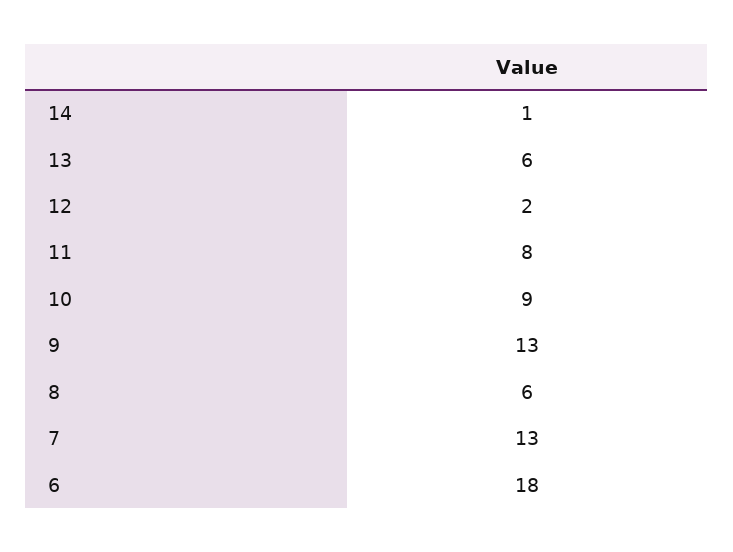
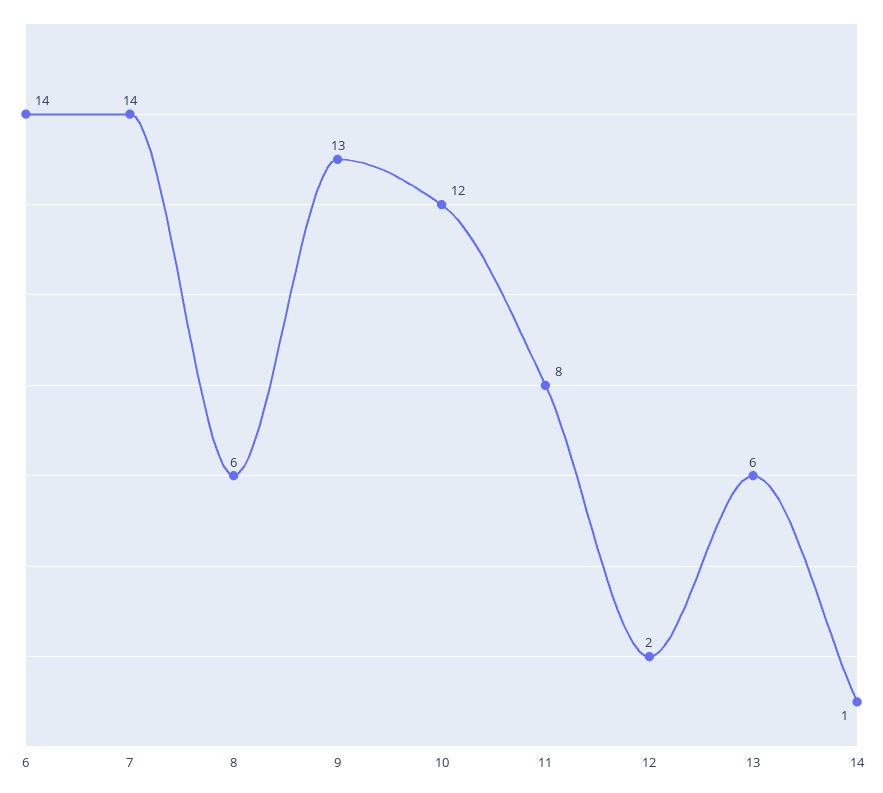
10: 9 -> 12
7: 13 -> 14
6: 18 -> 14

